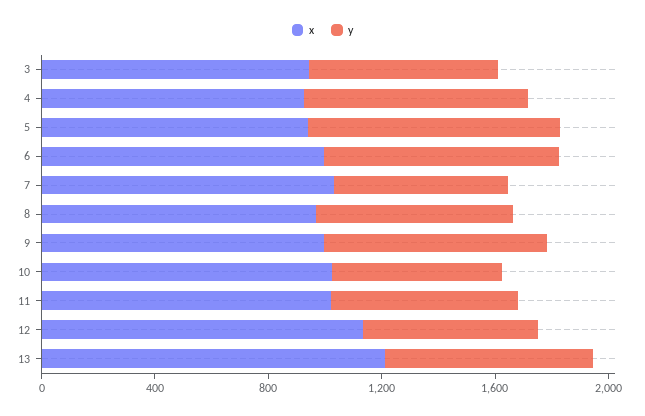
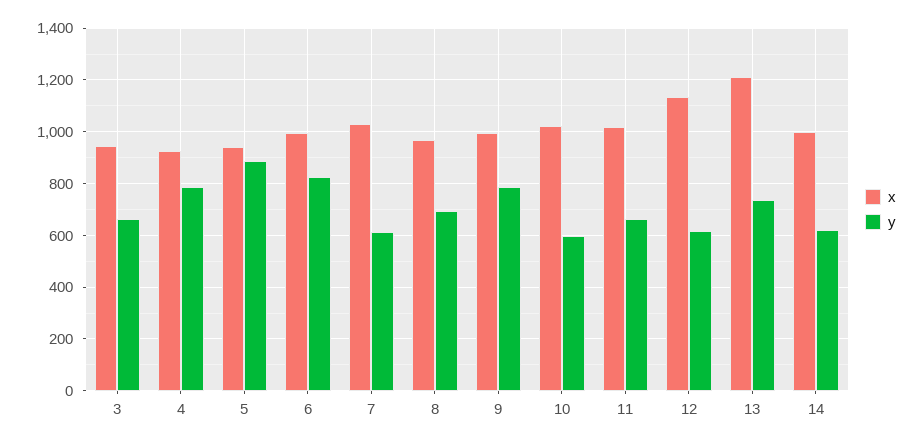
x, 14: none -> 1000
y, 14: none -> 625

